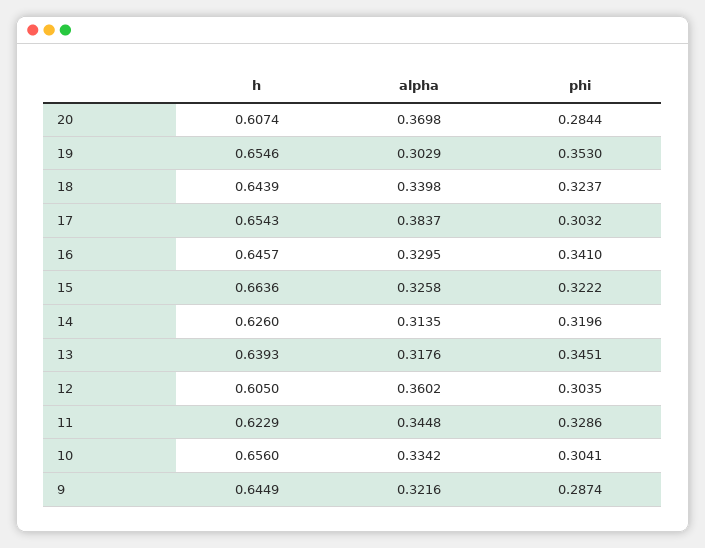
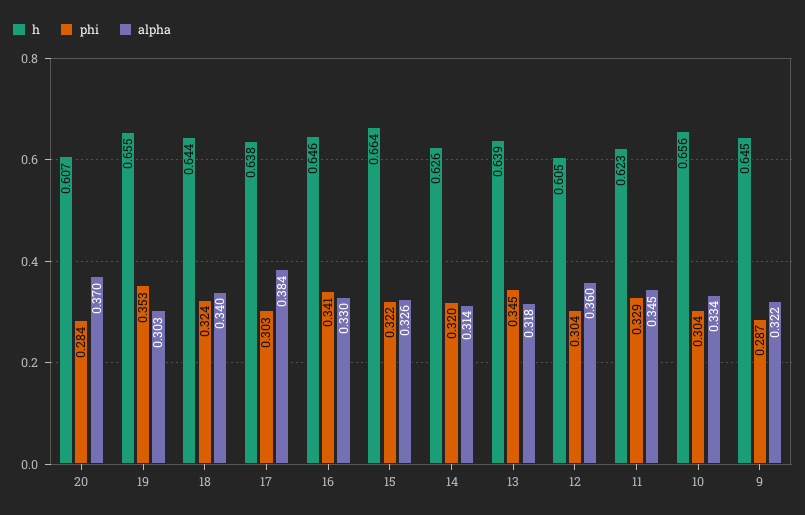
h, 17: 0.6543 -> 0.638

